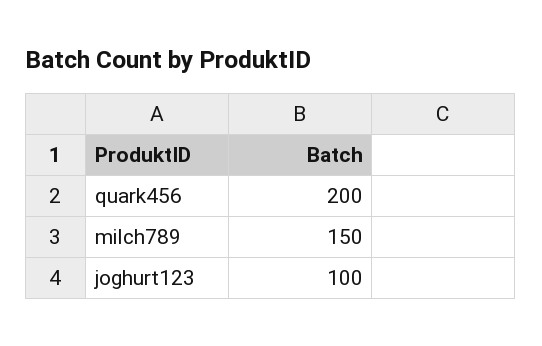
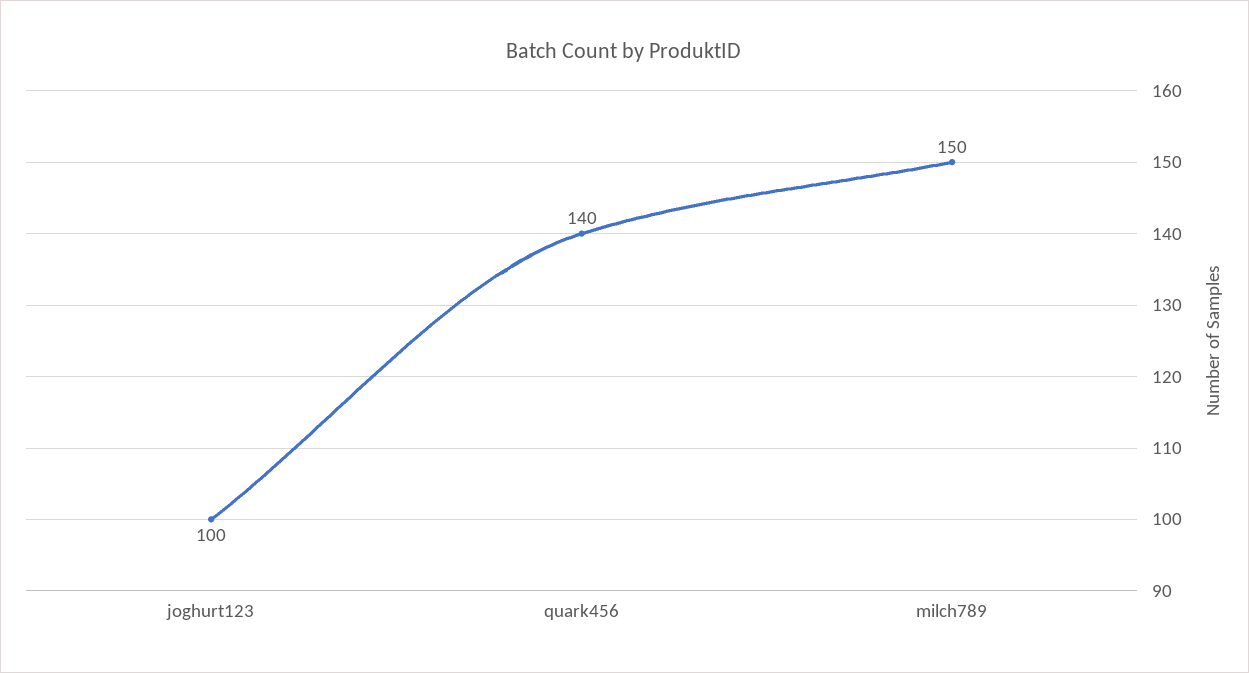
quark456: 200 -> 140

